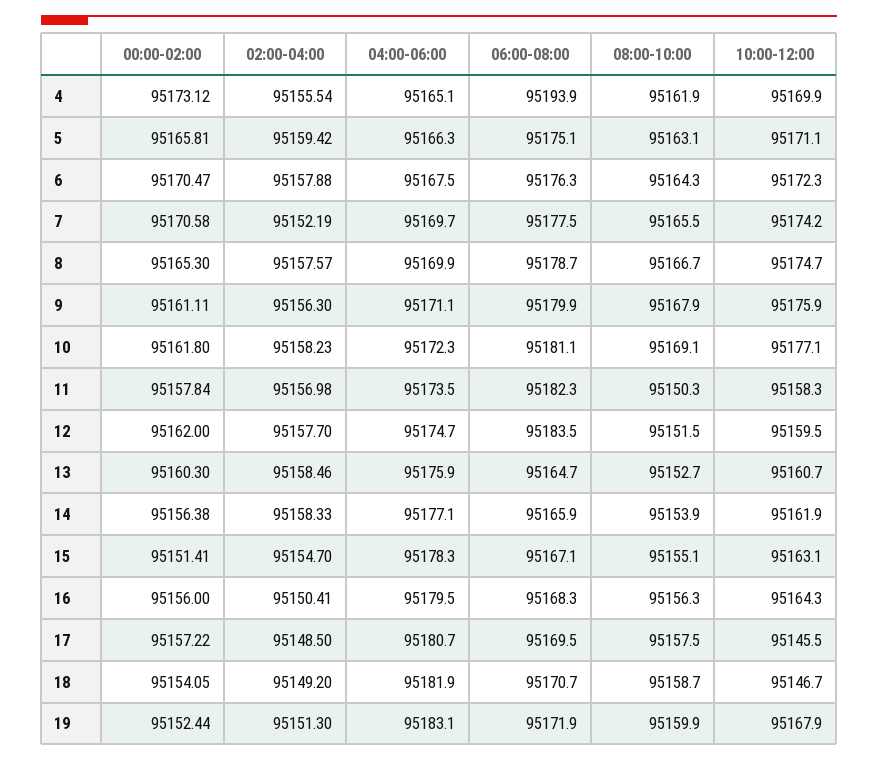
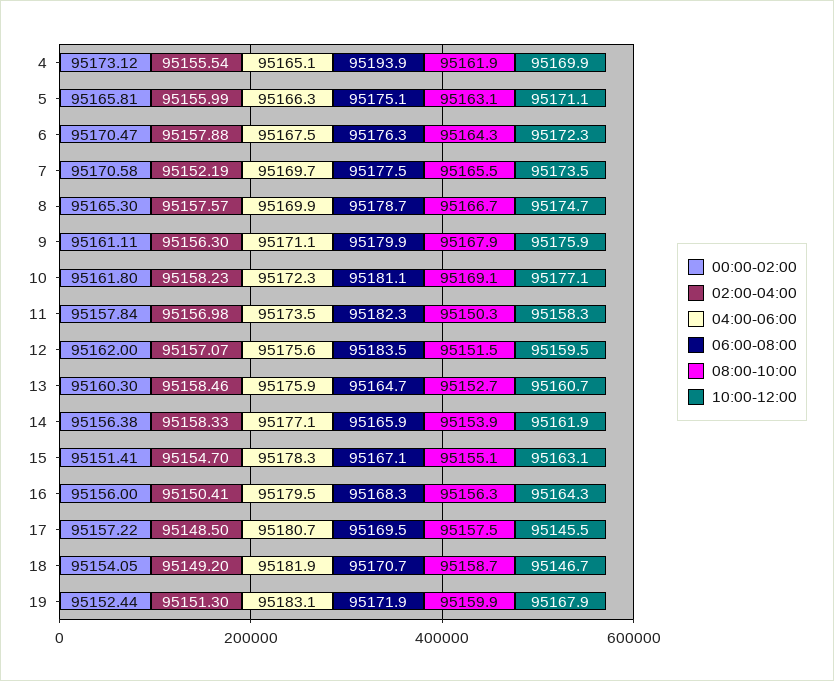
02:00-04:00, 5: 95159.42 -> 95155.99
10:00-12:00, 7: 95174.2 -> 95173.5
02:00-04:00, 12: 95157.7 -> 95157.07
04:00-06:00, 12: 95174.7 -> 95175.6

